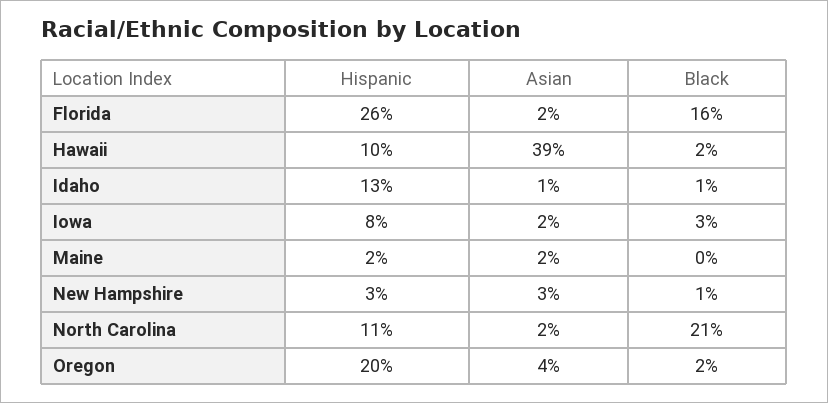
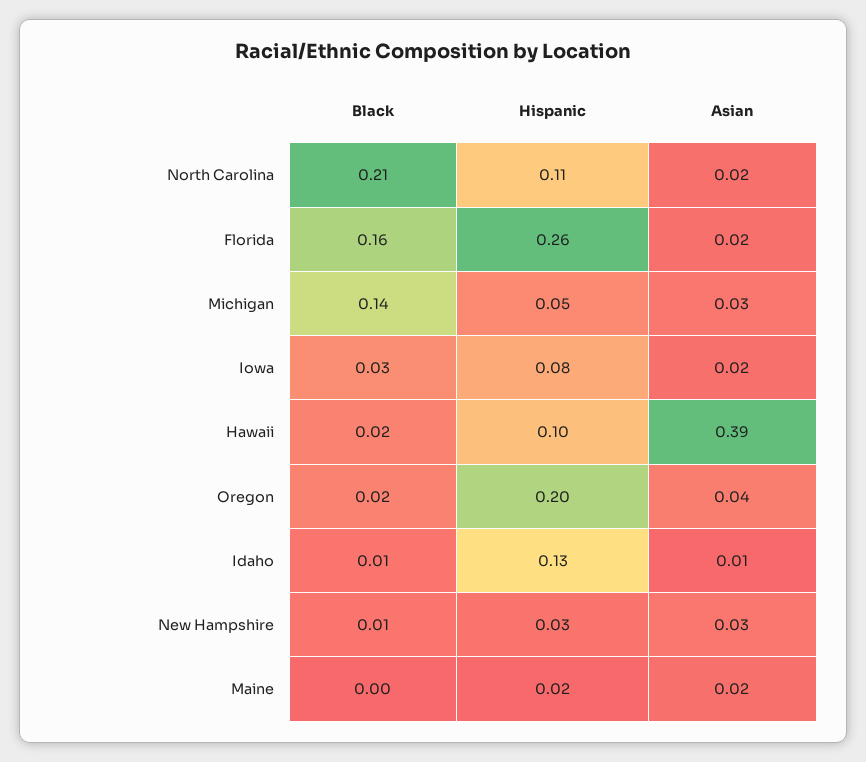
Black, Michigan: none -> 0.14
Hispanic, Michigan: none -> 0.05
Asian, Michigan: none -> 0.03

